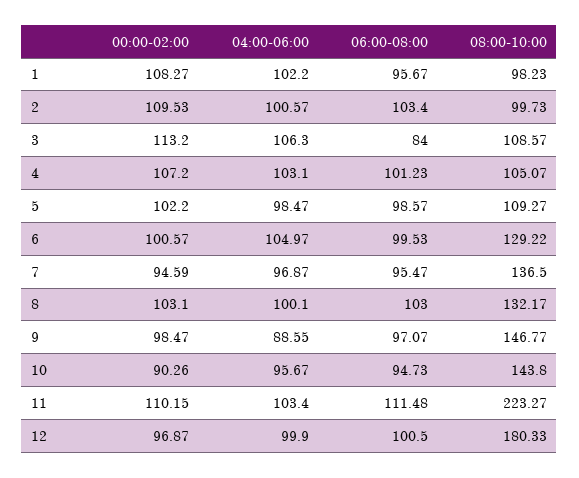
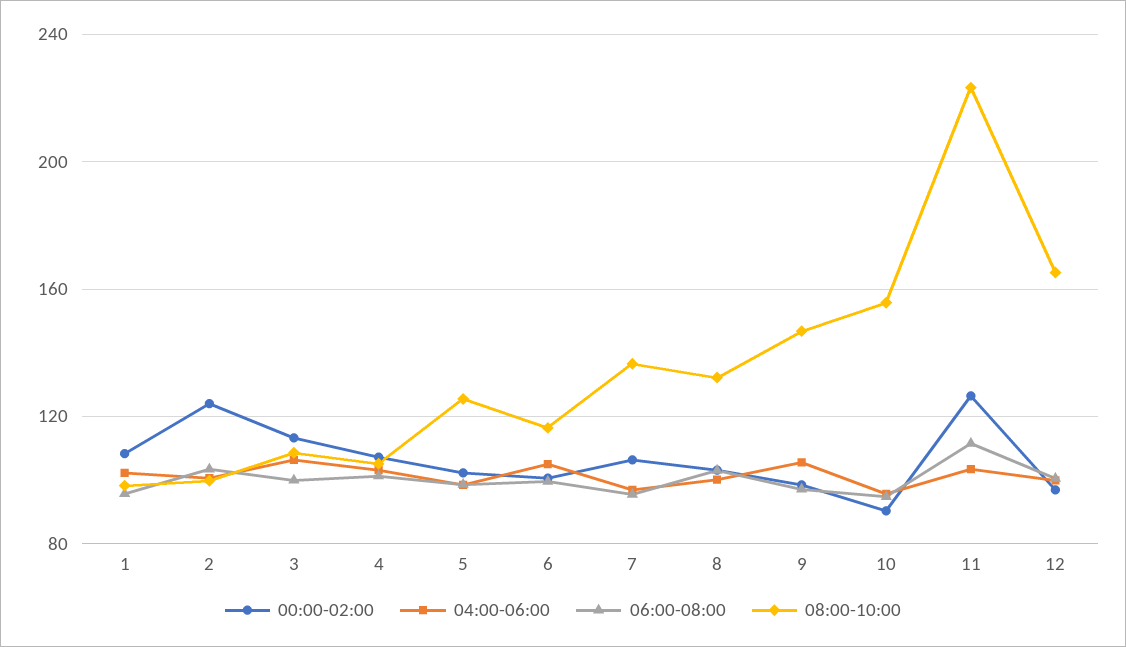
00:00-02:00, 2: 109.53 -> 125
06:00-08:00, 3: 84 -> 100
08:00-10:00, 5: 109.27 -> 125
08:00-10:00, 6: 129.22 -> 115
00:00-02:00, 7: 94.59 -> 105
04:00-06:00, 9: 88.55 -> 105
08:00-10:00, 10: 143.8 -> 155
00:00-02:00, 11: 110.15 -> 125
08:00-10:00, 12: 180.33 -> 165

